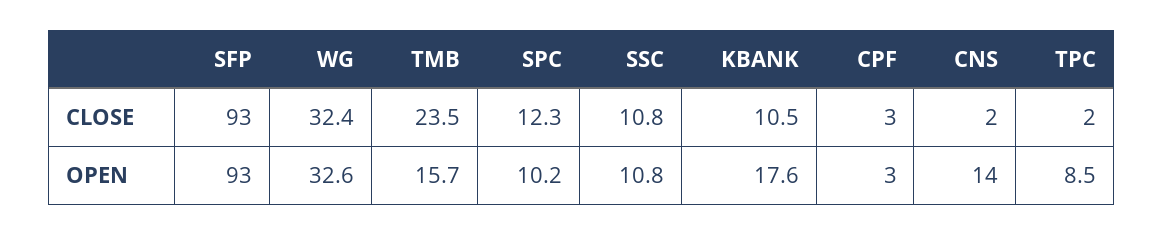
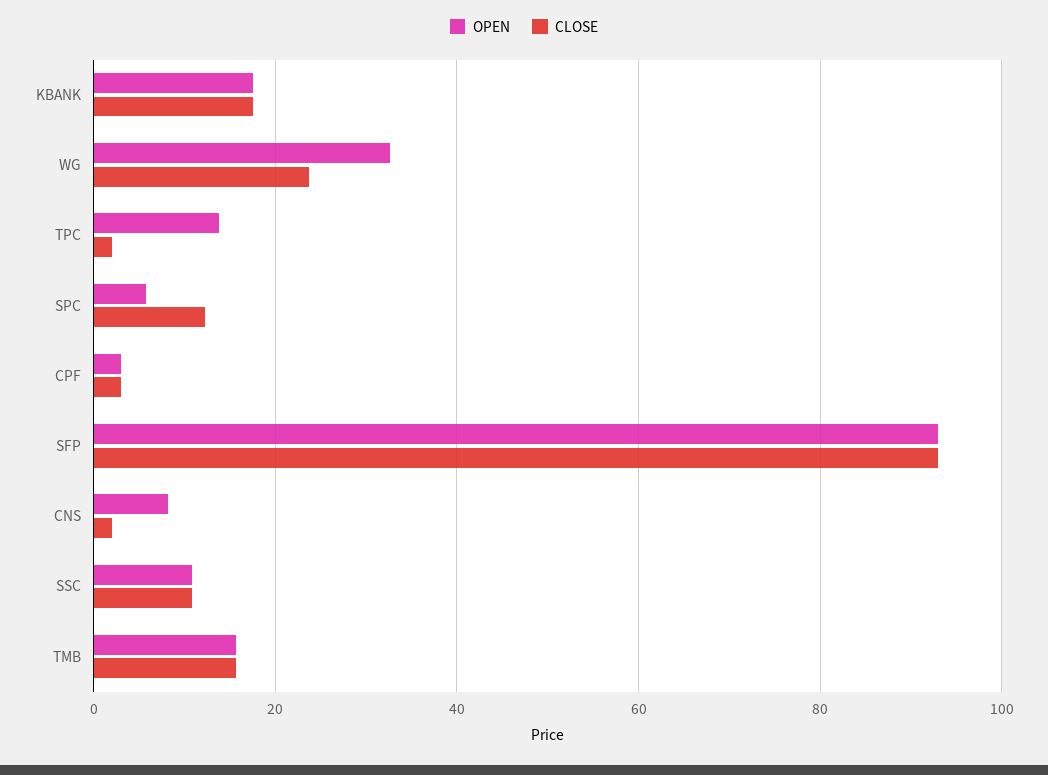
CLOSE, WG: 32.4 -> 24
CLOSE, TMB: 23.5 -> 16
CLOSE, KBANK: 10.5 -> 18
OPEN, SPC: 10.2 -> 6
OPEN, CNS: 14 -> 8
OPEN, TPC: 8.5 -> 14

